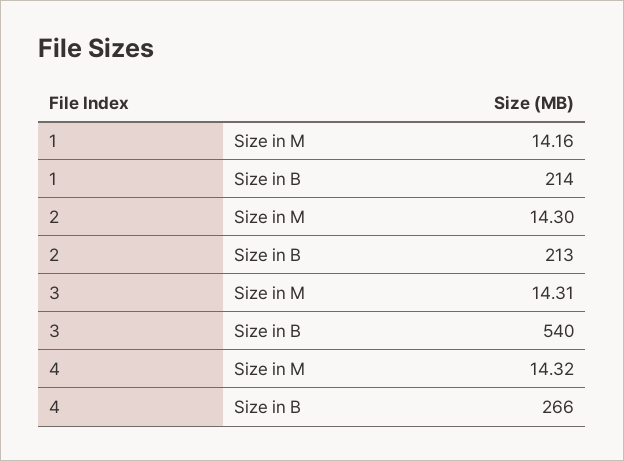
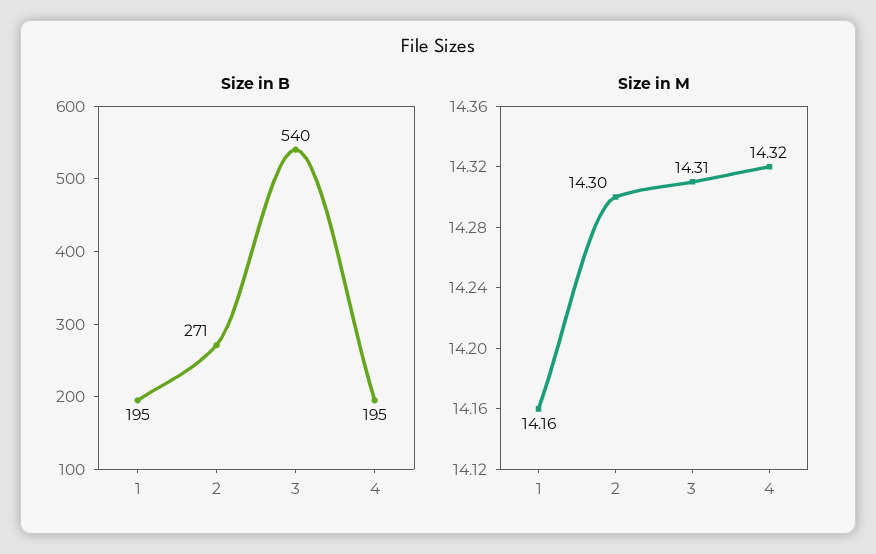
Size in B, 1: 214 -> 195
Size in B, 2: 213 -> 271
Size in B, 4: 266 -> 195

